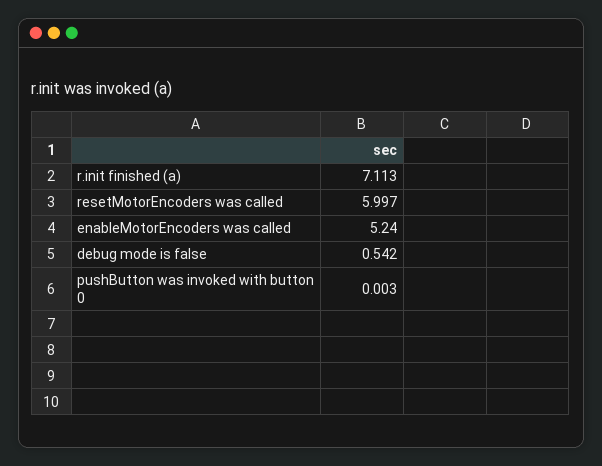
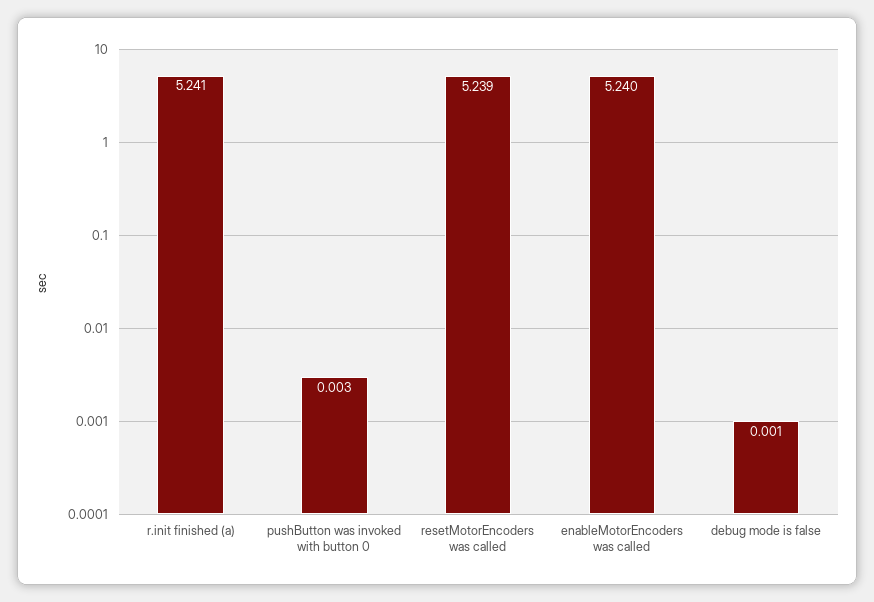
r.init finished (a): 7.113 -> 5.241
resetMotorEncoders was called: 5.997 -> 5.239
debug mode is false: 0.542 -> 0.001

